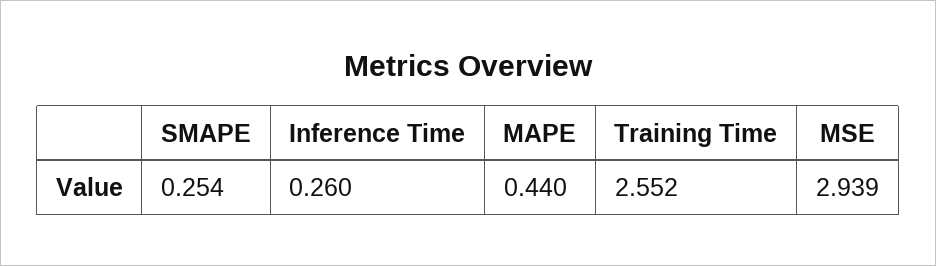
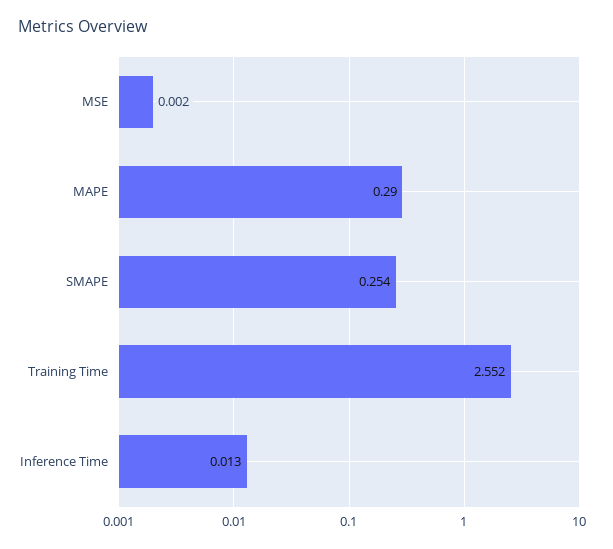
Inference Time: 0.26 -> 0.013
MAPE: 0.44 -> 0.29
MSE: 2.939 -> 0.002

